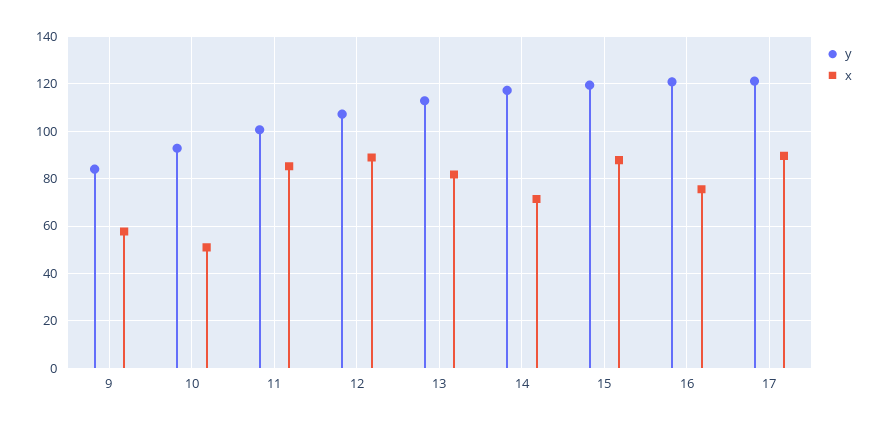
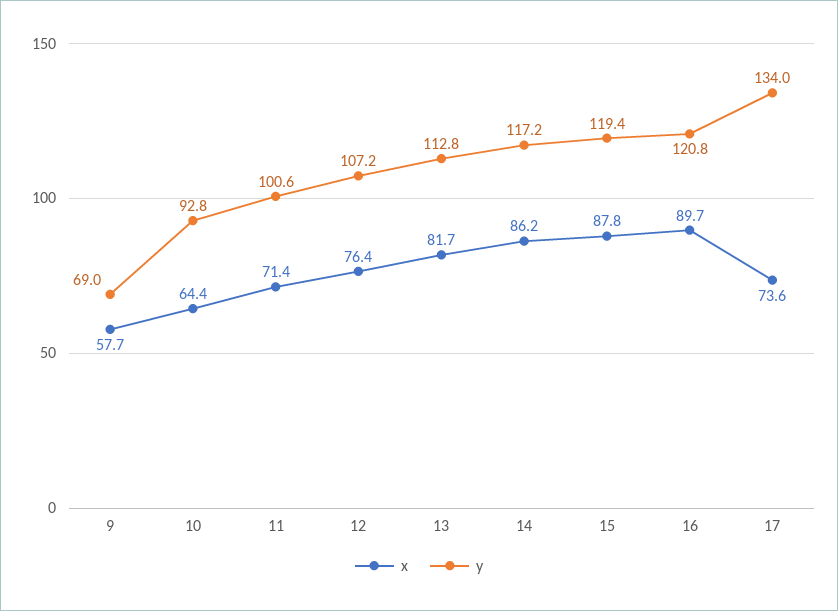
y, 9: 85 -> 69
x, 10: 50 -> 64.4
x, 11: 85 -> 71.4
x, 12: 90 -> 76.4
x, 14: 70 -> 86.2
x, 16: 75 -> 89.7
y, 17: 120 -> 134
x, 17: 90 -> 73.6

